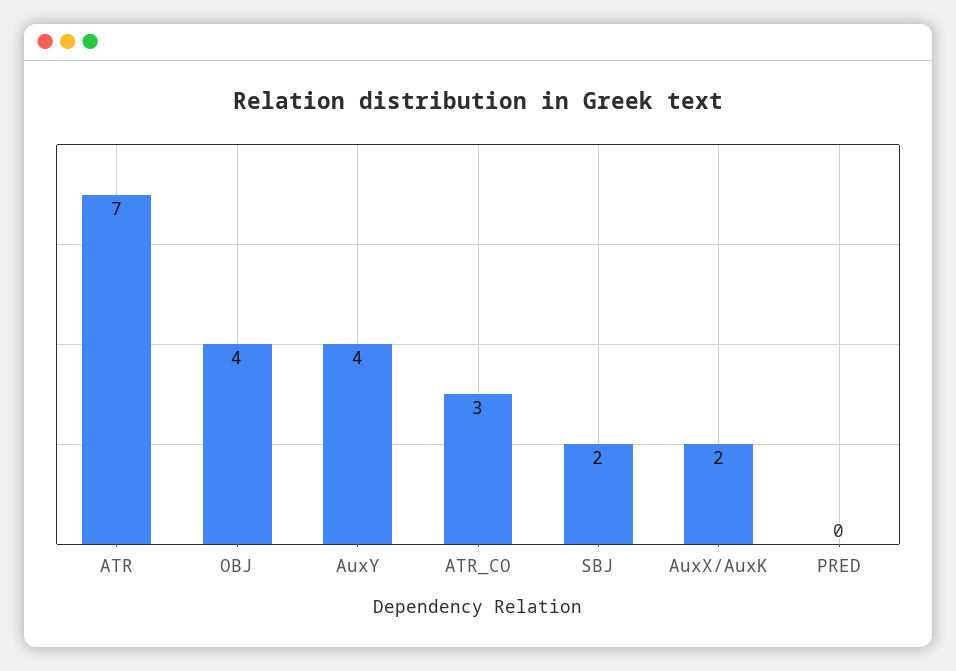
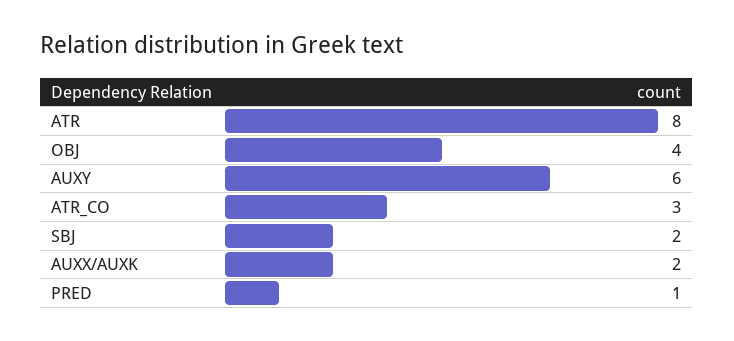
ATR: 7 -> 8
AuxY: 4 -> 6
PRED: 0 -> 1

